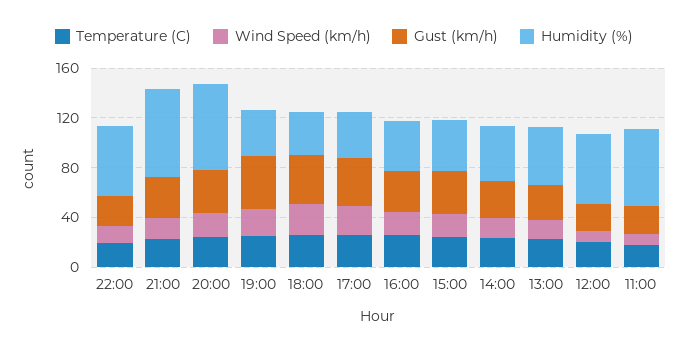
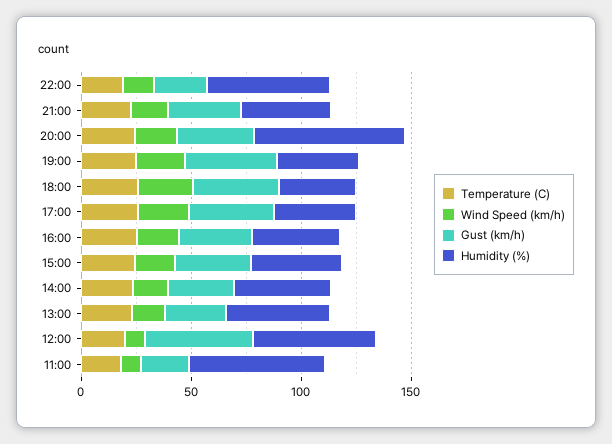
Humidity (%), 21:00: 70 -> 40
Gust (km/h), 12:00: 20 -> 50

